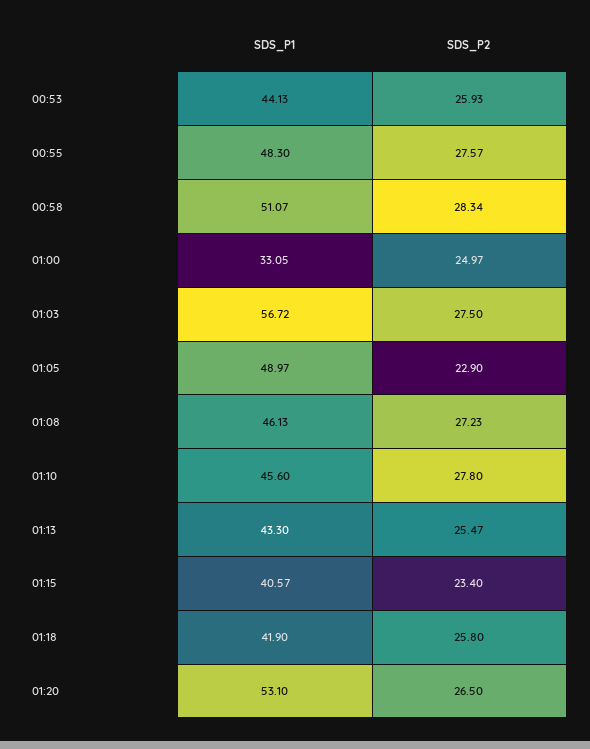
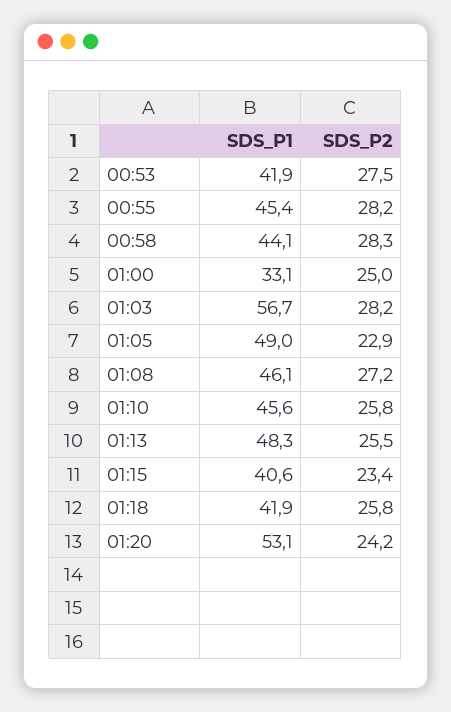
SDS_P1, 00:53: 44.13 -> 41.9
SDS_P2, 00:53: 25.93 -> 27.5
SDS_P1, 00:55: 48.3 -> 45.4
SDS_P2, 00:55: 27.57 -> 28.2
SDS_P1, 00:58: 51.07 -> 44.1
SDS_P2, 01:03: 27.5 -> 28.2
SDS_P2, 01:10: 27.8 -> 25.8
SDS_P1, 01:13: 43.3 -> 48.3
SDS_P2, 01:20: 26.5 -> 24.2

